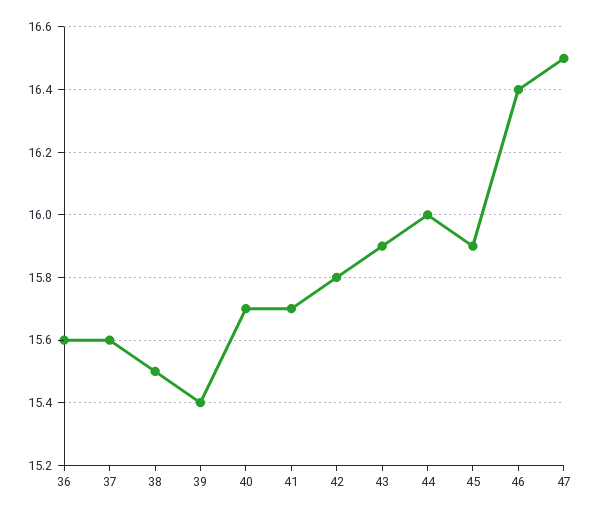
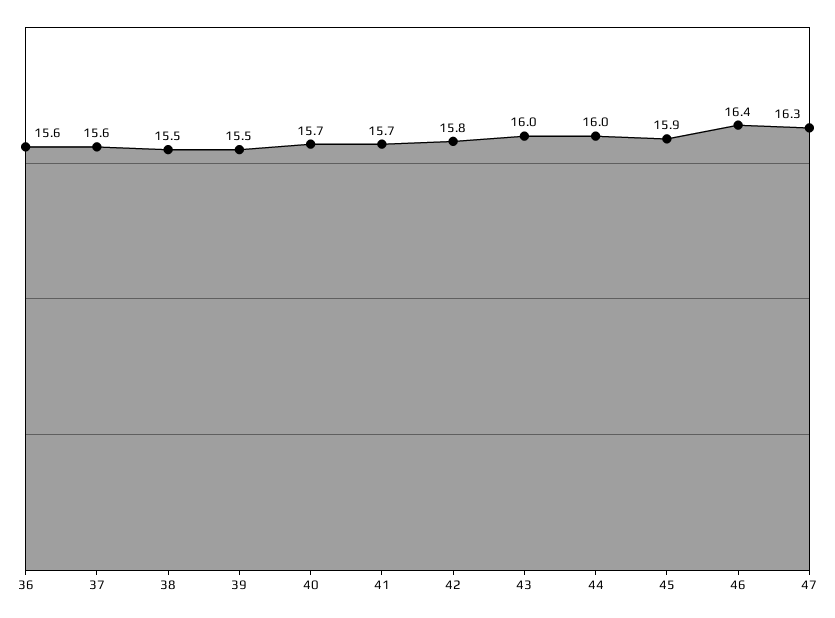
39: 15.4 -> 15.5
43: 15.9 -> 16
47: 16.5 -> 16.3

